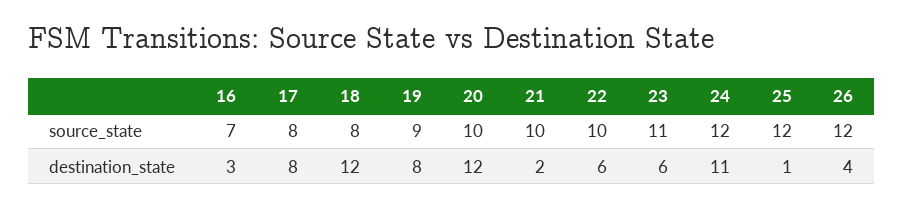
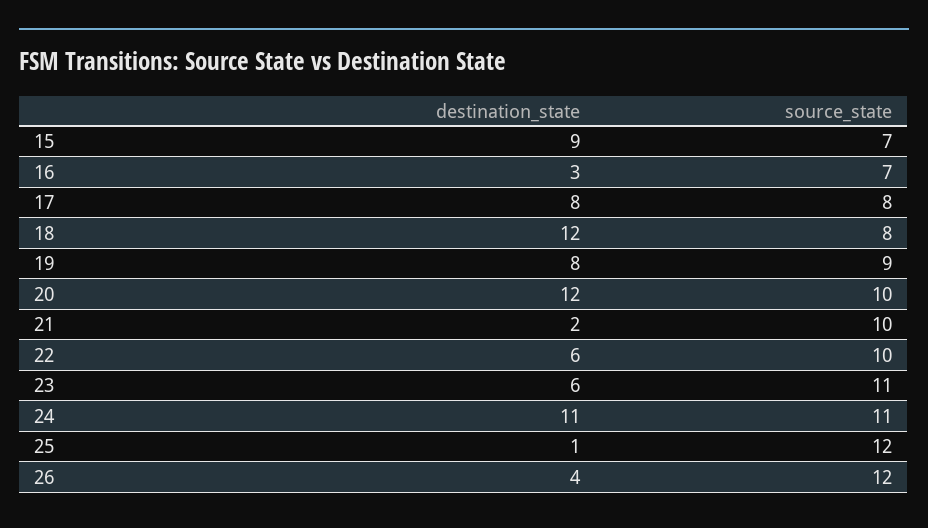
24, source_state: 12 -> 11
15, destination_state: none -> 9
15, source_state: none -> 7

